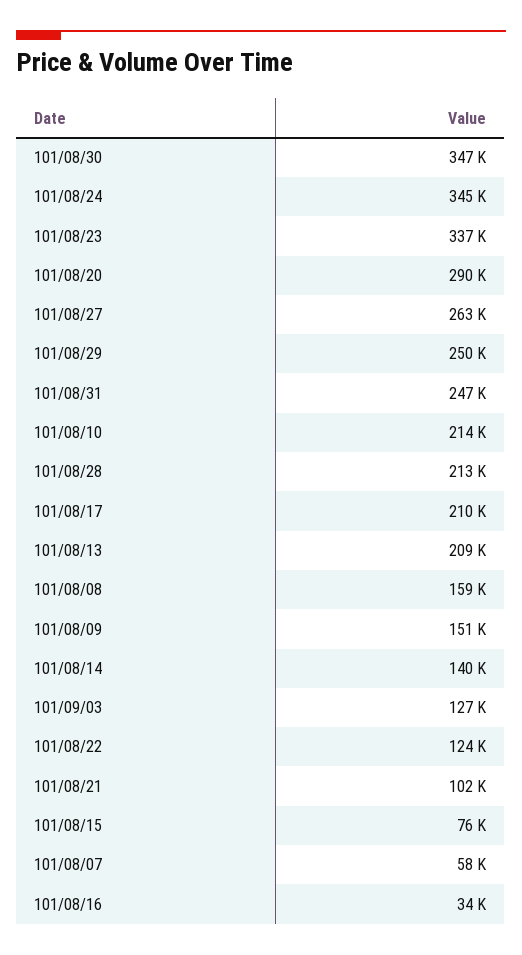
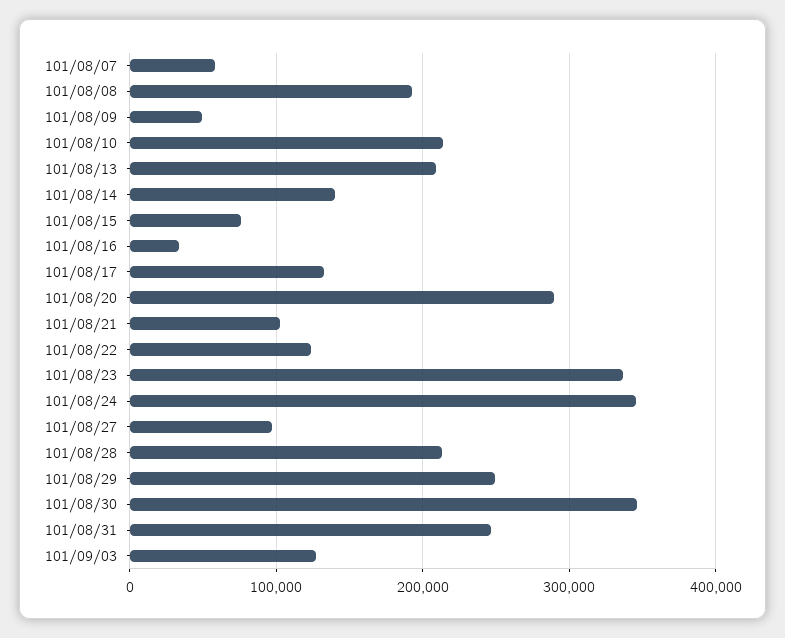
101/08/27: 263000 -> 100000
101/08/17: 210000 -> 130000
101/08/08: 159000 -> 190000
101/08/09: 151000 -> 50000

